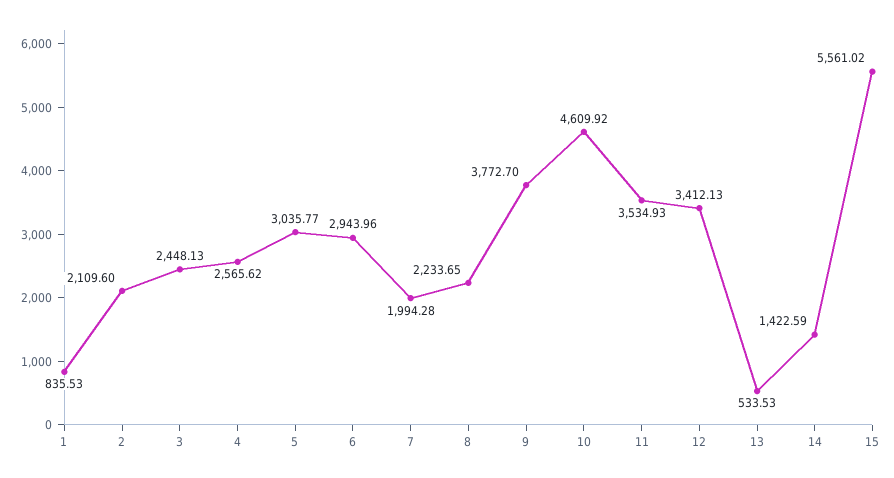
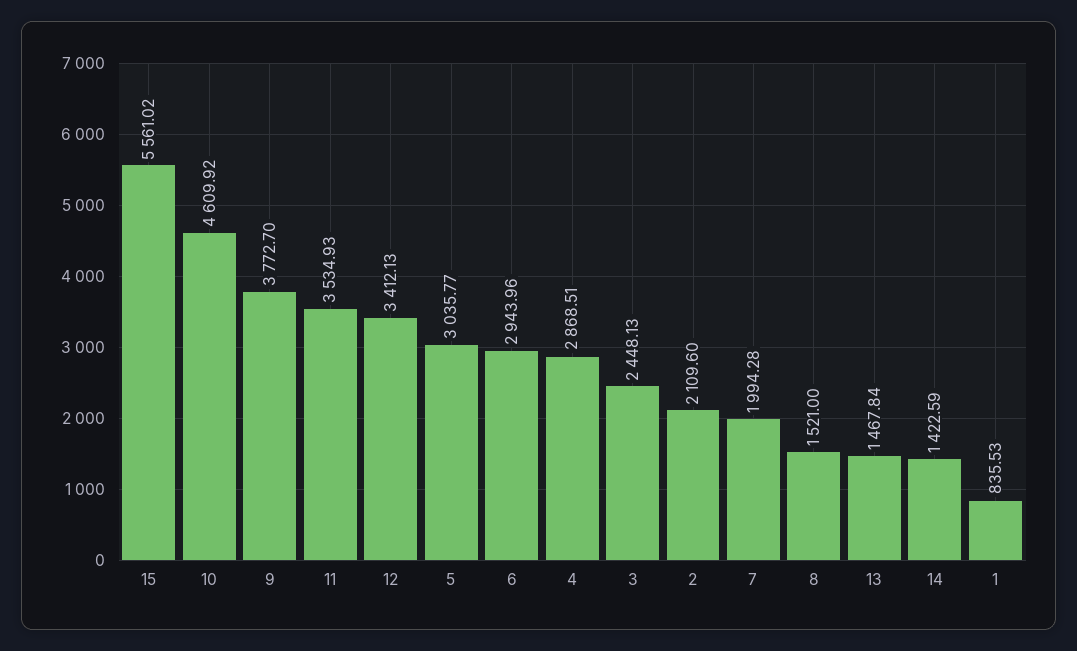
4: 2565.62 -> 2868.51
8: 2233.65 -> 1521
13: 533.53 -> 1467.84

